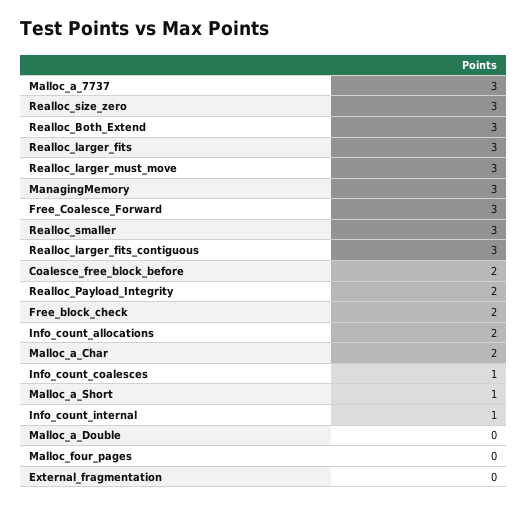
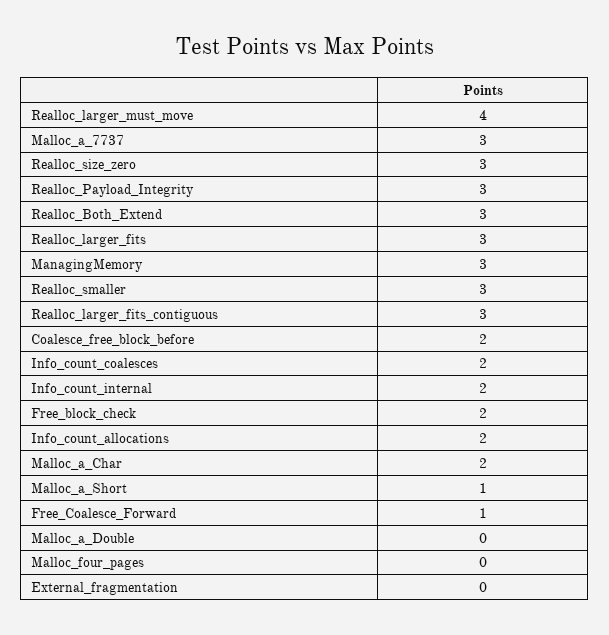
Realloc_larger_must_move: 3 -> 4
Free_Coalesce_Forward: 3 -> 1
Realloc_Payload_Integrity: 2 -> 3
Info_count_coalesces: 1 -> 2
Info_count_internal: 1 -> 2

